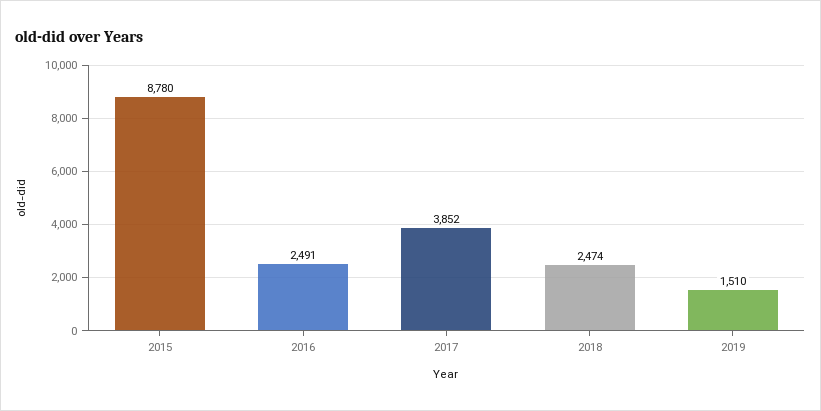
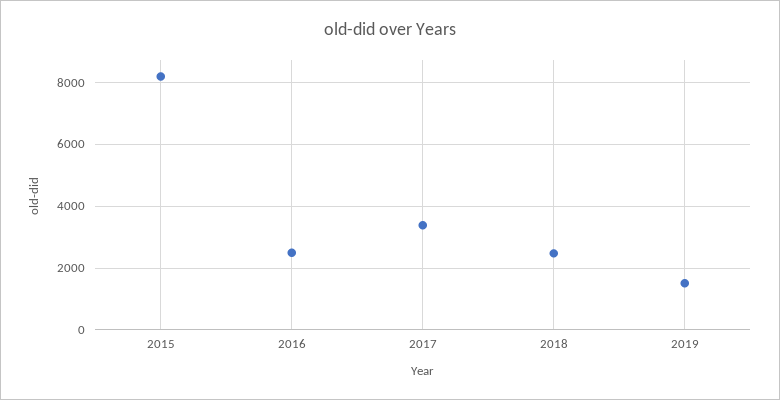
2015: 8780 -> 8200
2017: 3852 -> 3400

